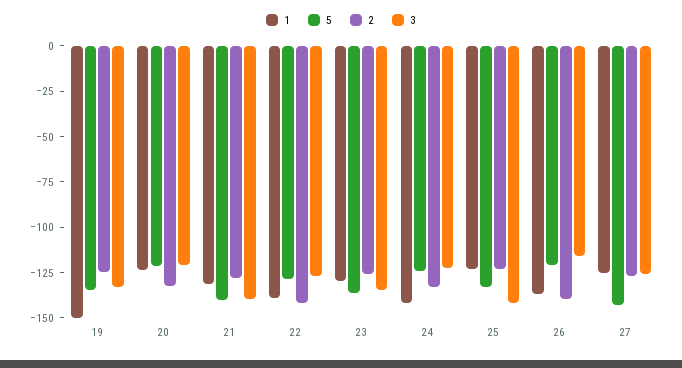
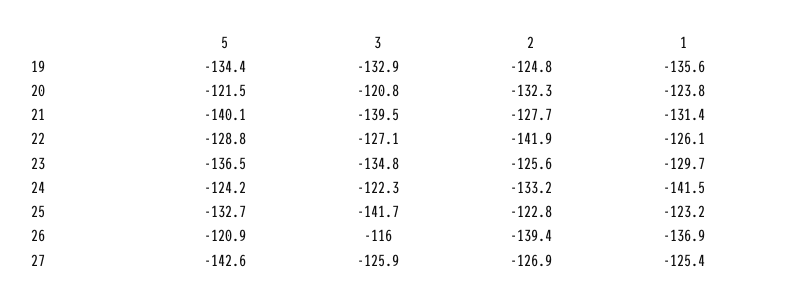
1, 19: -150 -> -135.6
1, 22: -140 -> -126.1

